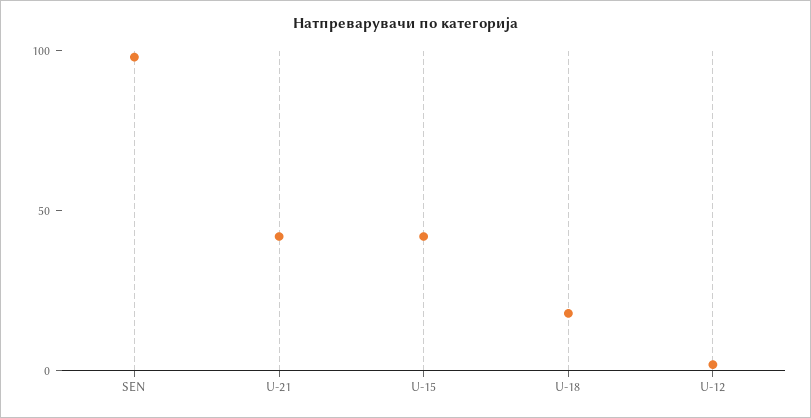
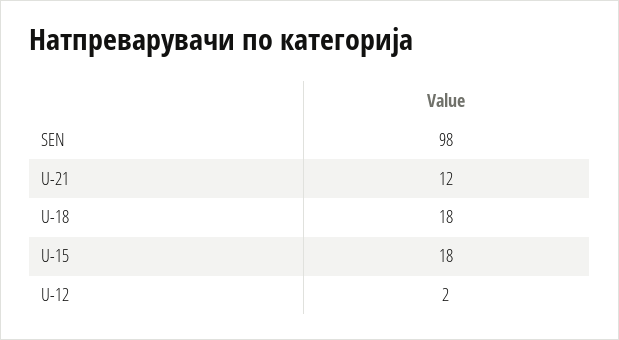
U-21: 40 -> 12
U-15: 40 -> 18

